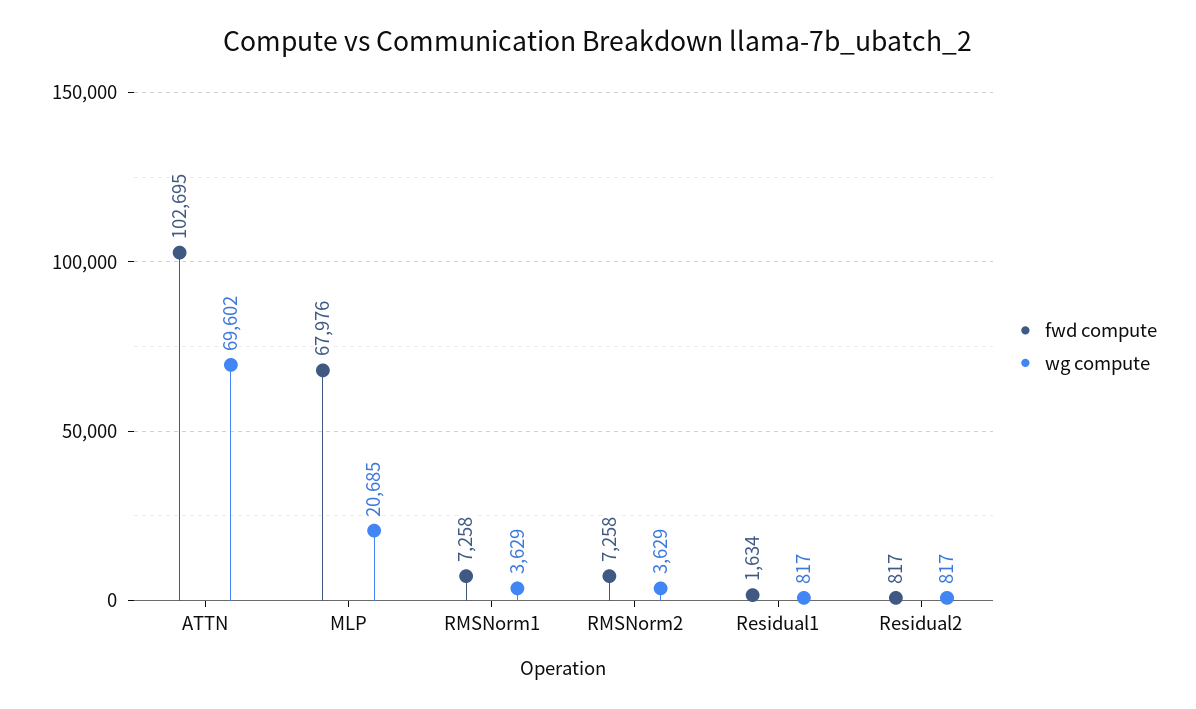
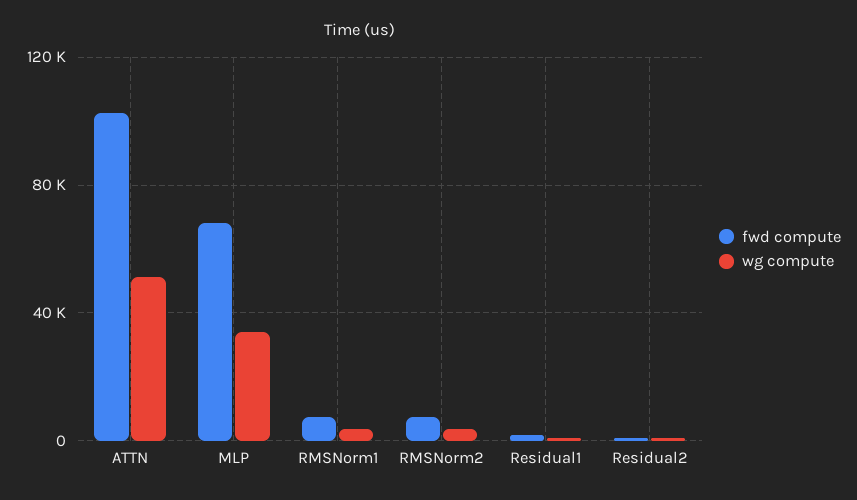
wg compute, ATTN: 69602 -> 50000
wg compute, MLP: 20685 -> 35000

